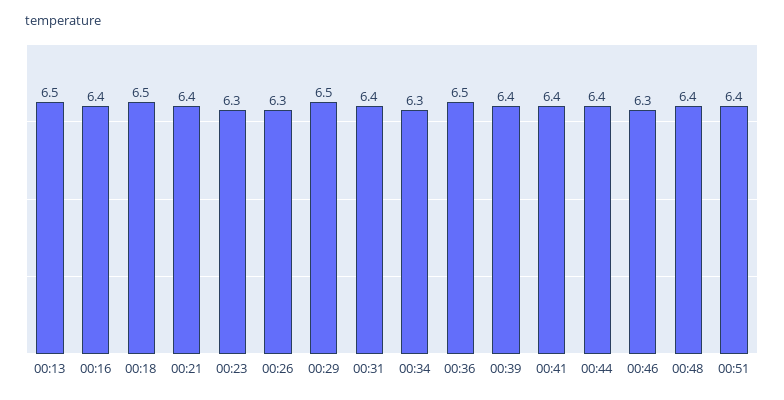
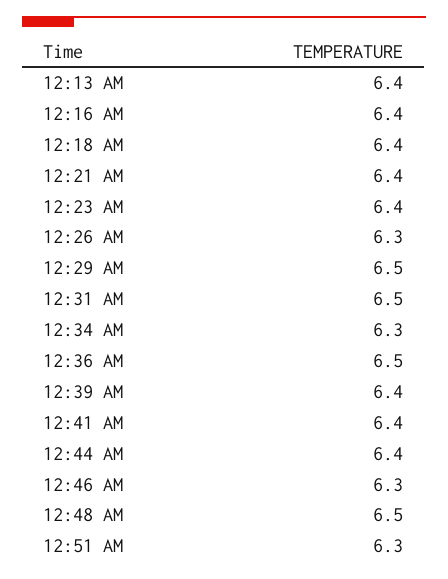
00:13: 6.5 -> 6.4
00:18: 6.5 -> 6.4
00:23: 6.3 -> 6.4
00:31: 6.4 -> 6.5
00:48: 6.4 -> 6.5
00:51: 6.4 -> 6.3

